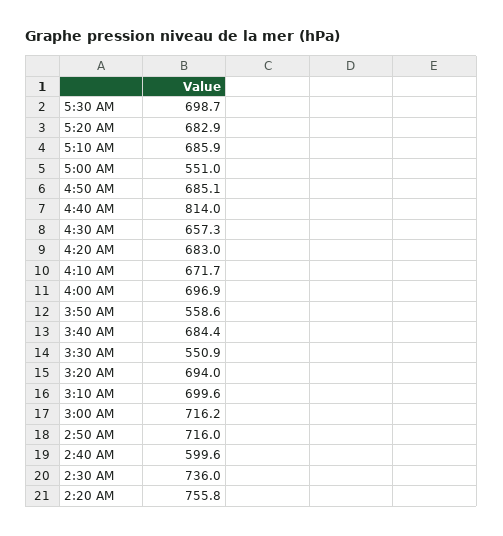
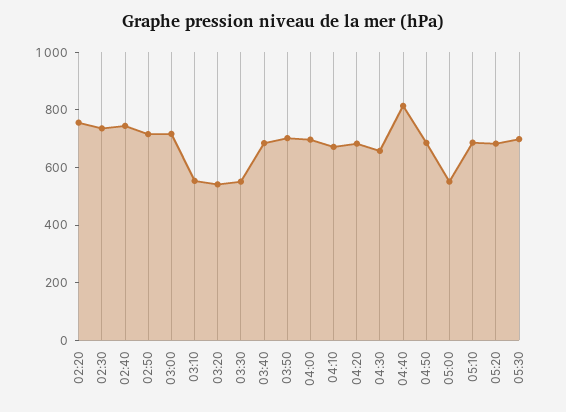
3:50 AM: 558.6 -> 700
3:20 AM: 694 -> 550
3:10 AM: 699.6 -> 550
2:40 AM: 599.6 -> 750

